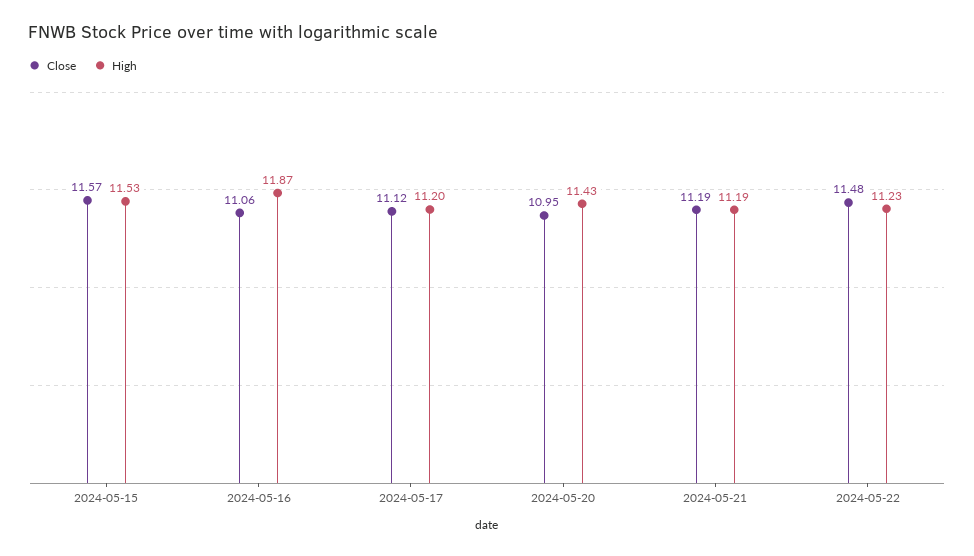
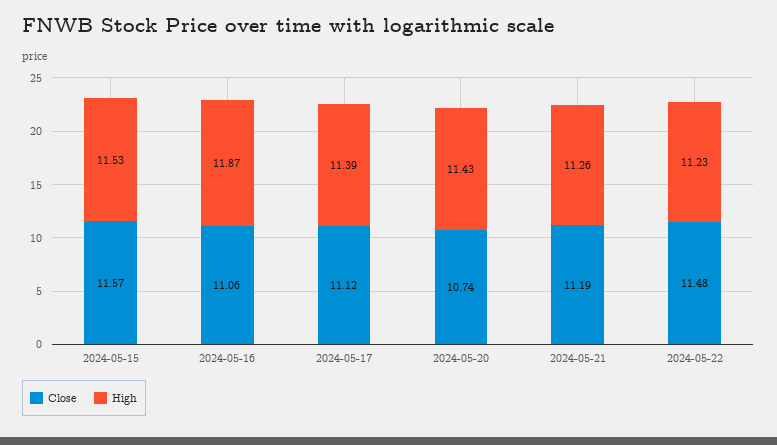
High, 2024-05-17: 11.2 -> 11.39
Close, 2024-05-20: 10.95 -> 10.74
High, 2024-05-21: 11.19 -> 11.26

